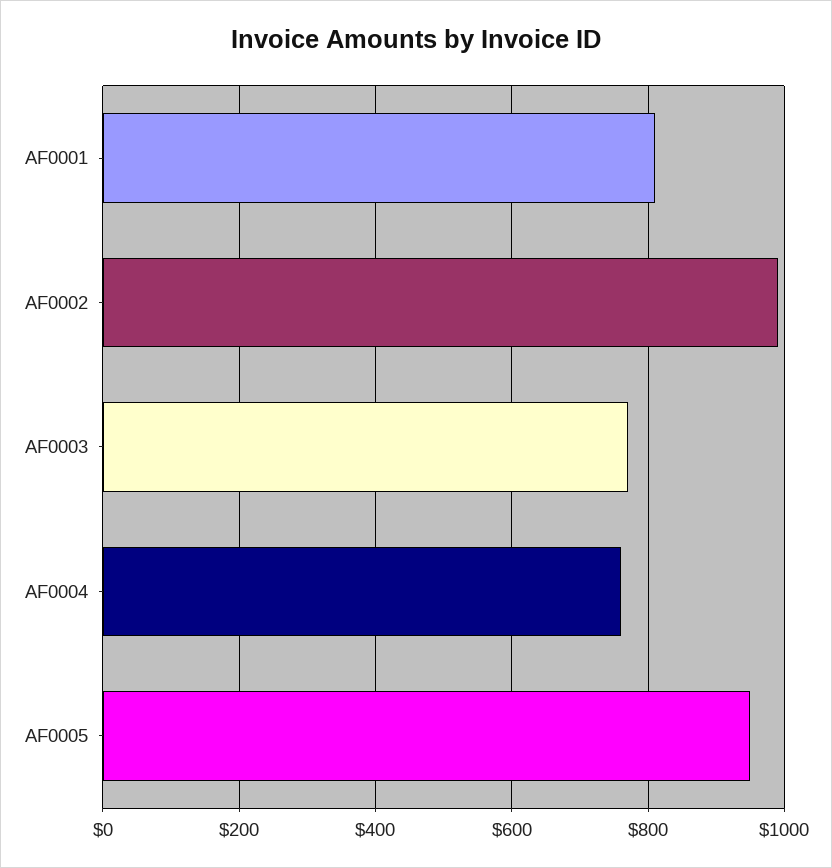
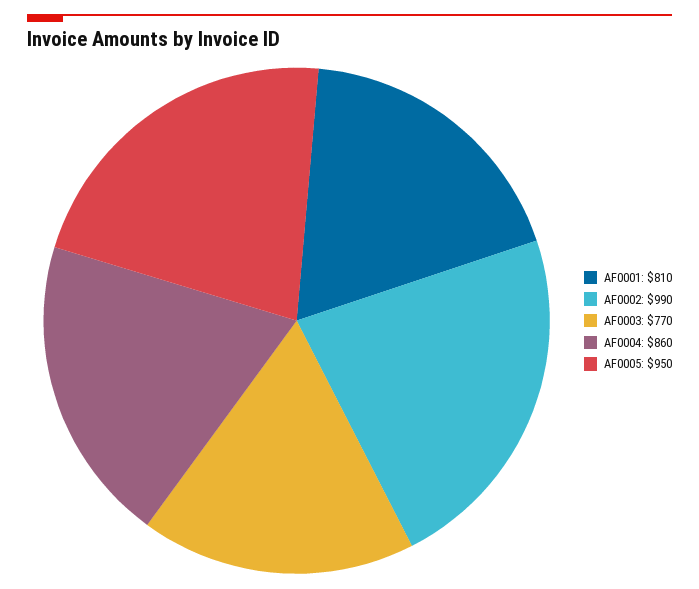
AF0004: 760 -> 860

